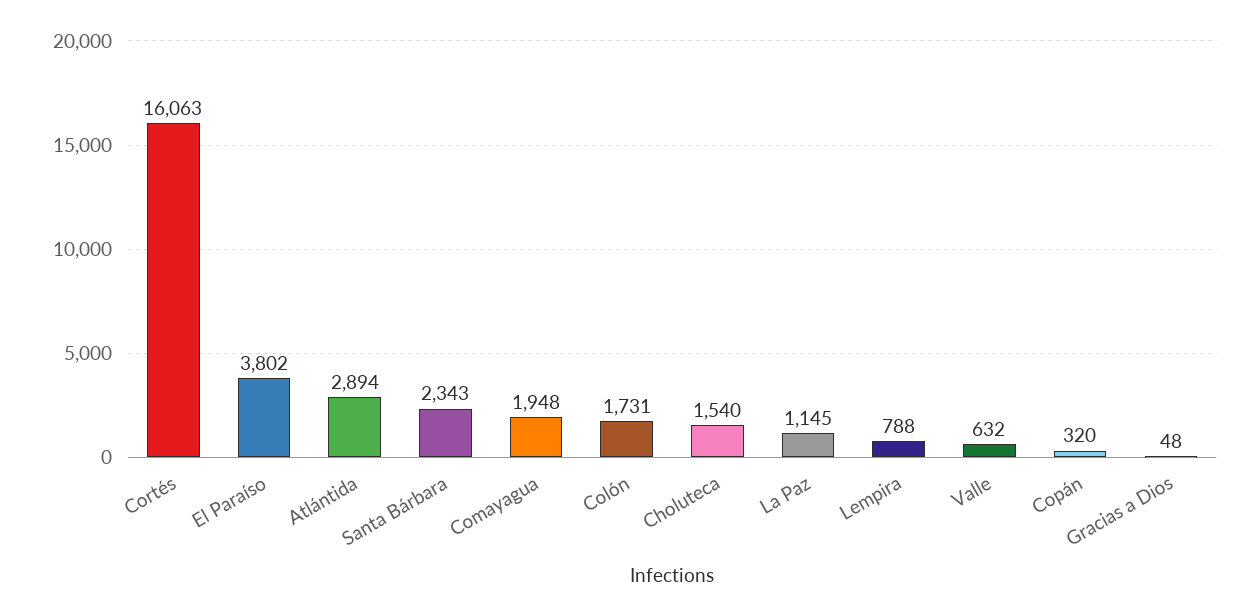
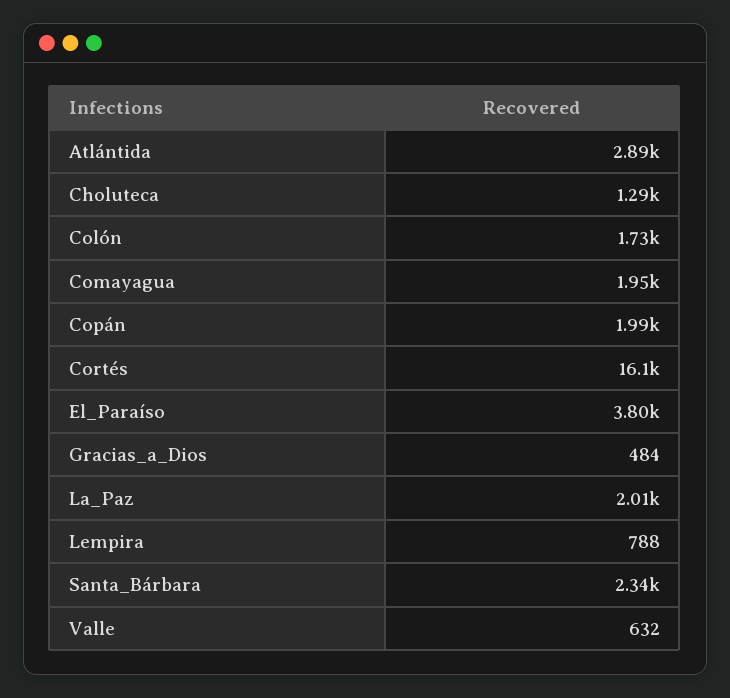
Choluteca: 1540 -> 1290
La Paz: 1145 -> 2010
Copán: 320 -> 1990
Gracias a Dios: 48 -> 484

